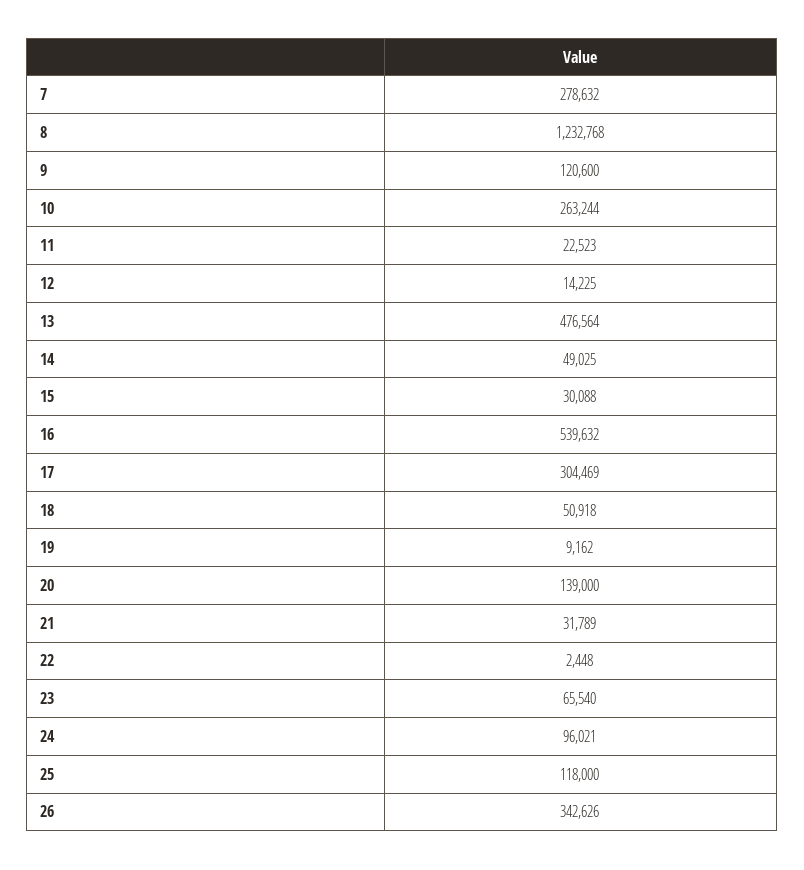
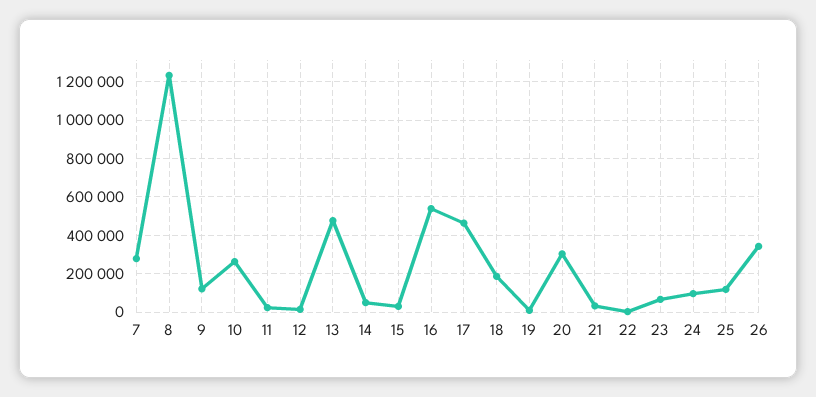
17: 304469 -> 450000
18: 50918 -> 200000
20: 139000 -> 300000

